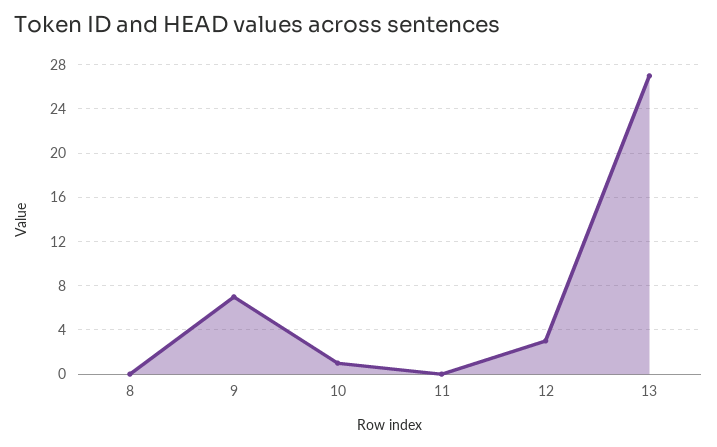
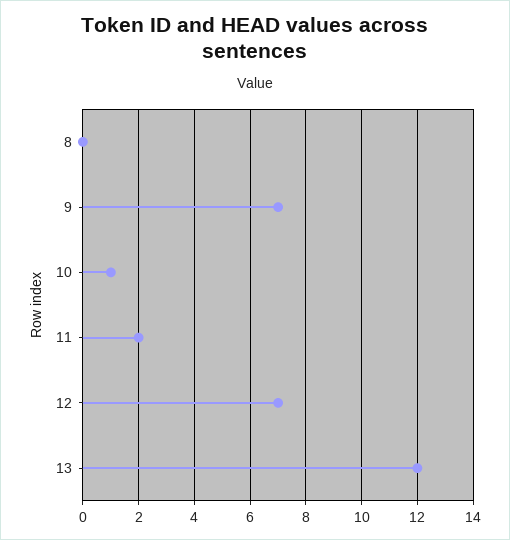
11: 0 -> 2
12: 3 -> 7
13: 27 -> 12

